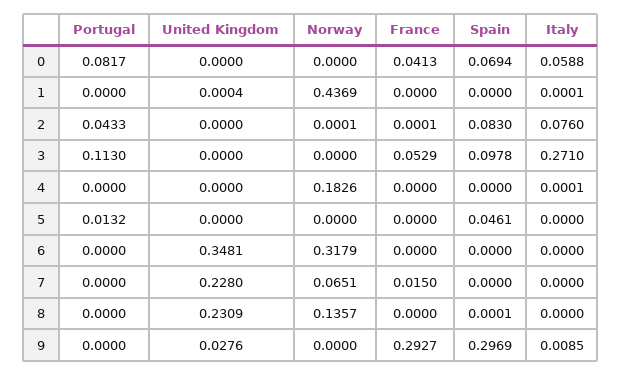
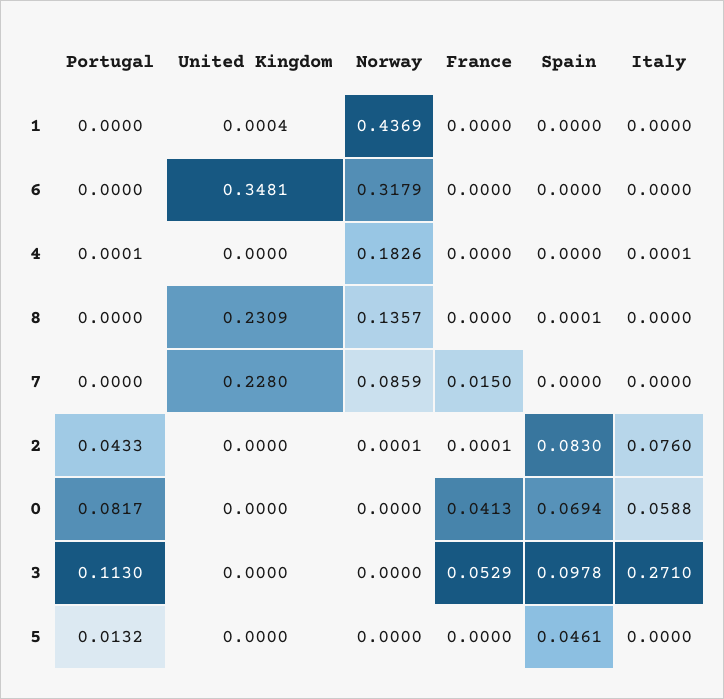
Italy, 1: 0.0001 -> 0
Portugal, 4: 0 -> 0.0001
Norway, 7: 0.0651 -> 0.0859
Portugal, 9: 0 -> none
United Kingdom, 9: 0.0276 -> none
Norway, 9: 0 -> none
France, 9: 0.2927 -> none
Spain, 9: 0.2969 -> none
Italy, 9: 0.0085 -> none

